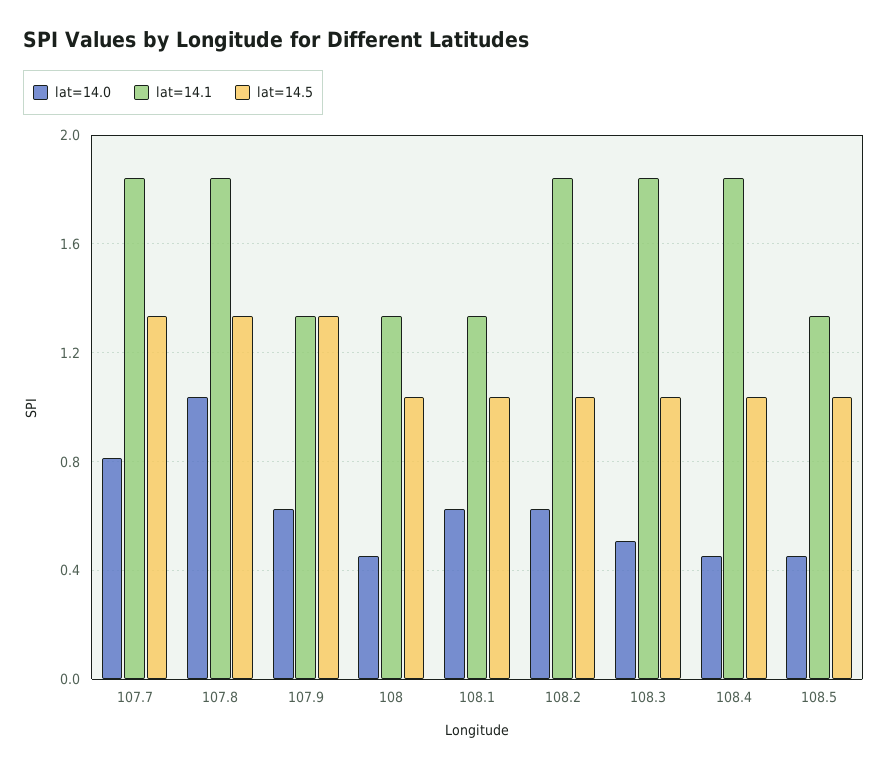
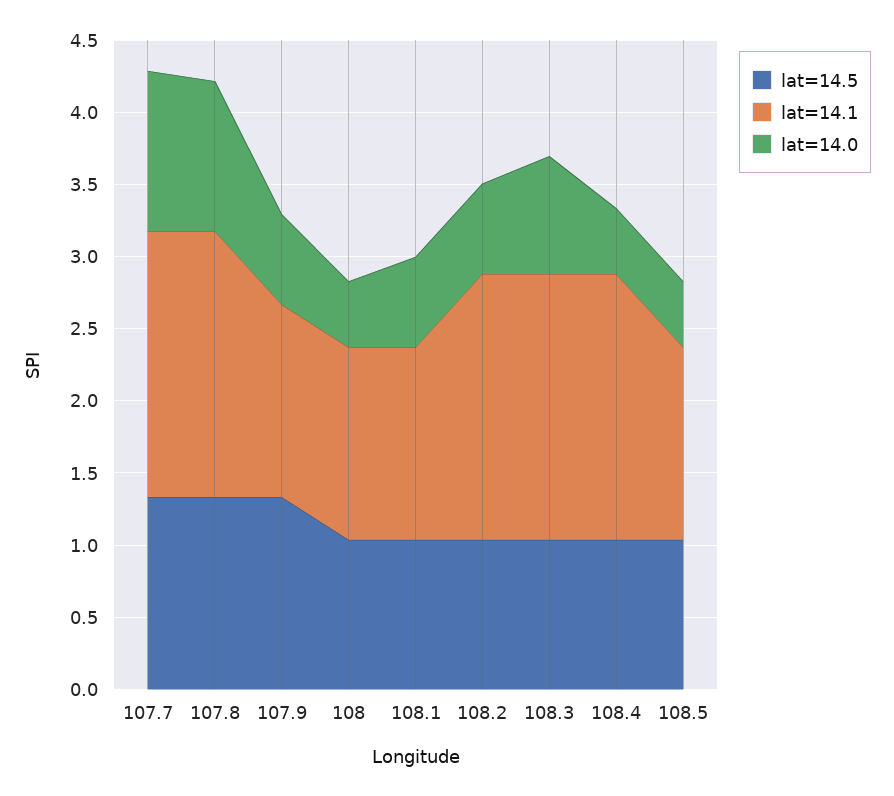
lat=14.0, 107.7: 0.8 -> 1.1
lat=14.0, 108.3: 0.5 -> 0.8

